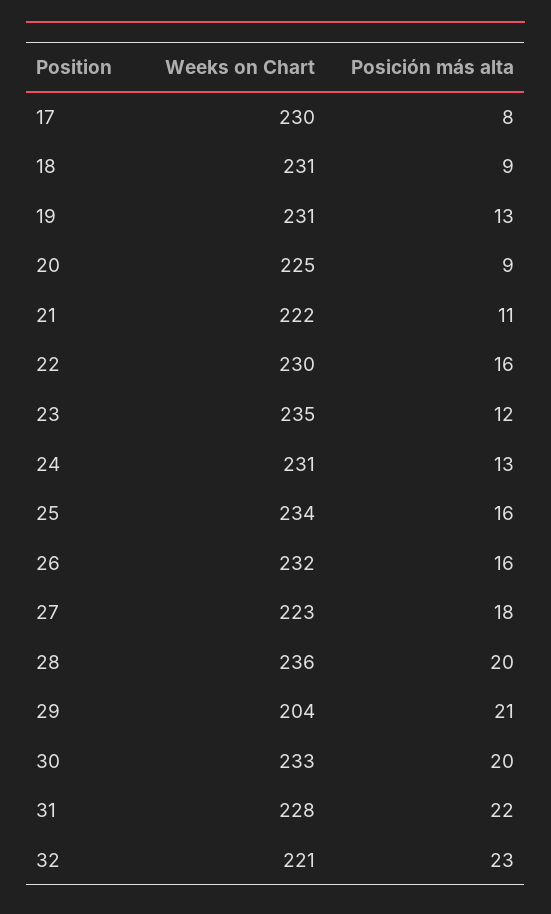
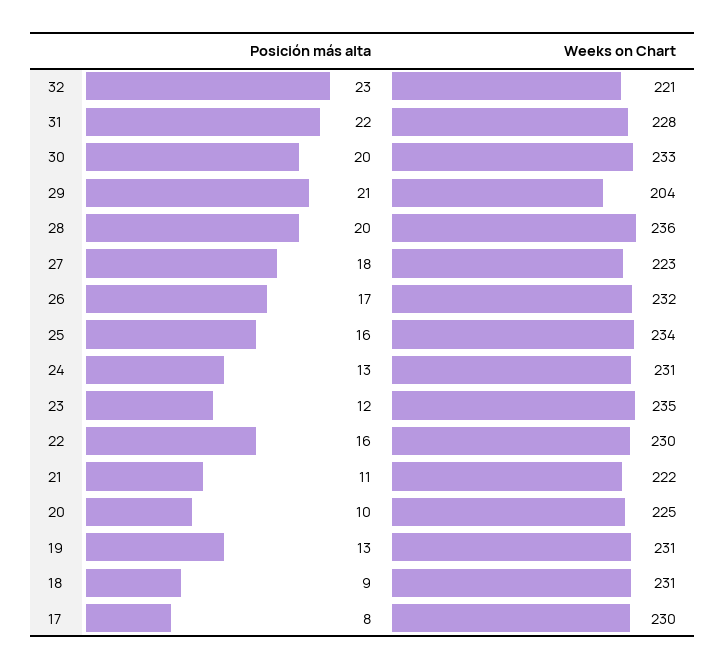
Posición más alta, 20: 9 -> 10
Posición más alta, 26: 16 -> 17

